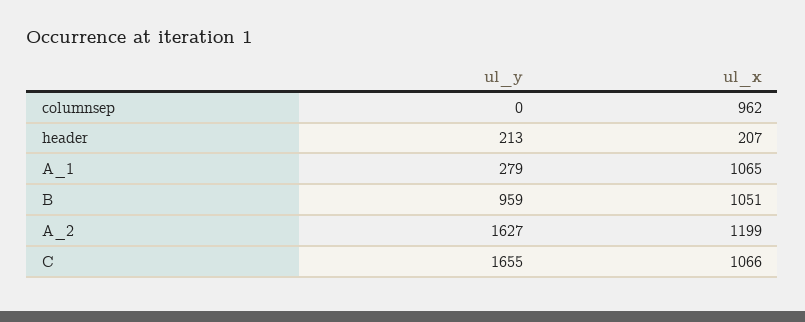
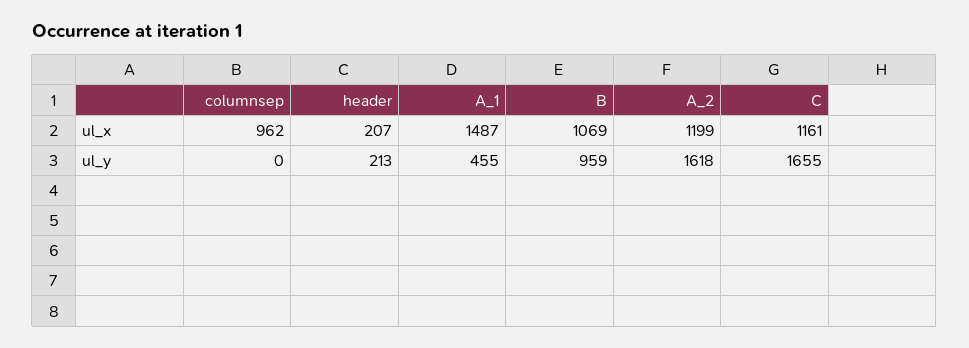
ul_y, A_1: 279 -> 455
ul_x, A_1: 1065 -> 1487
ul_x, B: 1051 -> 1069
ul_y, A_2: 1627 -> 1618
ul_x, C: 1066 -> 1161

